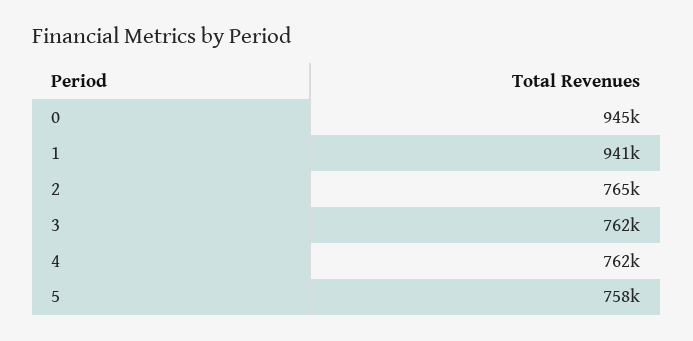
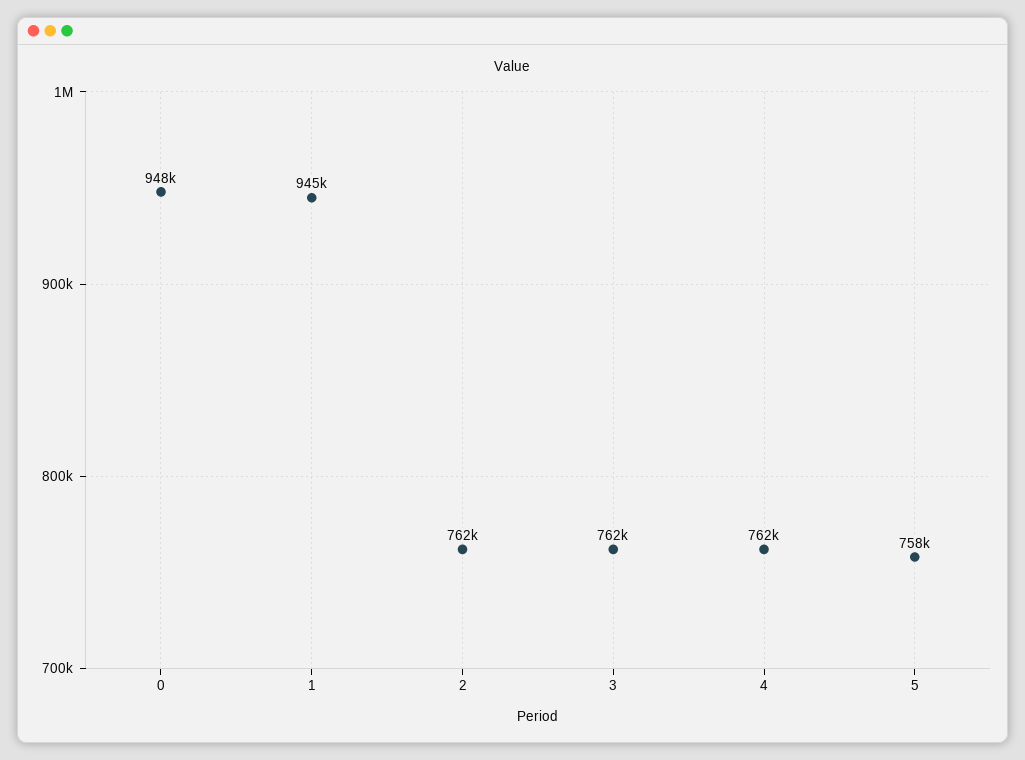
0: 945000 -> 948000
1: 941000 -> 945000
2: 765000 -> 762000

